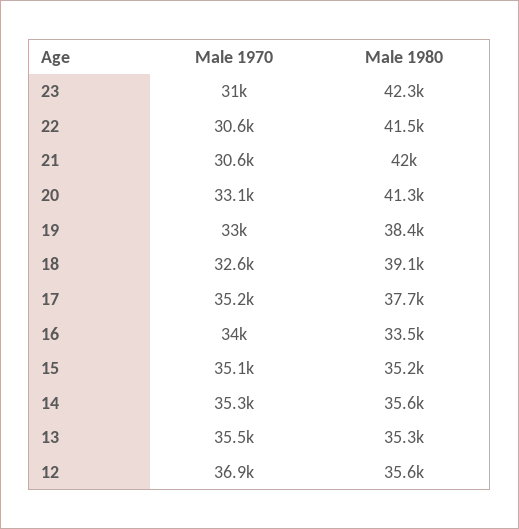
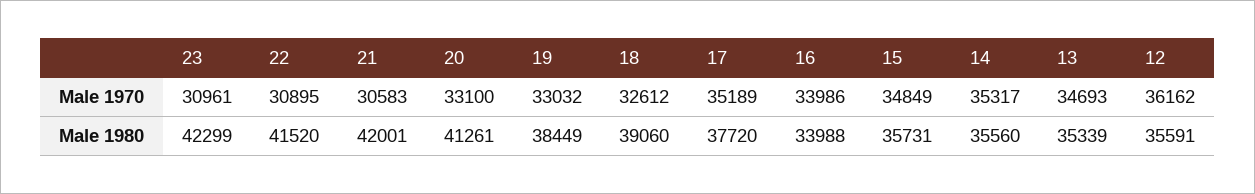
Male 1970, 22: 30600 -> 30895
Male 1980, 16: 33500 -> 33988
Male 1970, 15: 35100 -> 34849
Male 1980, 15: 35200 -> 35731
Male 1970, 13: 35500 -> 34693
Male 1970, 12: 36900 -> 36162

